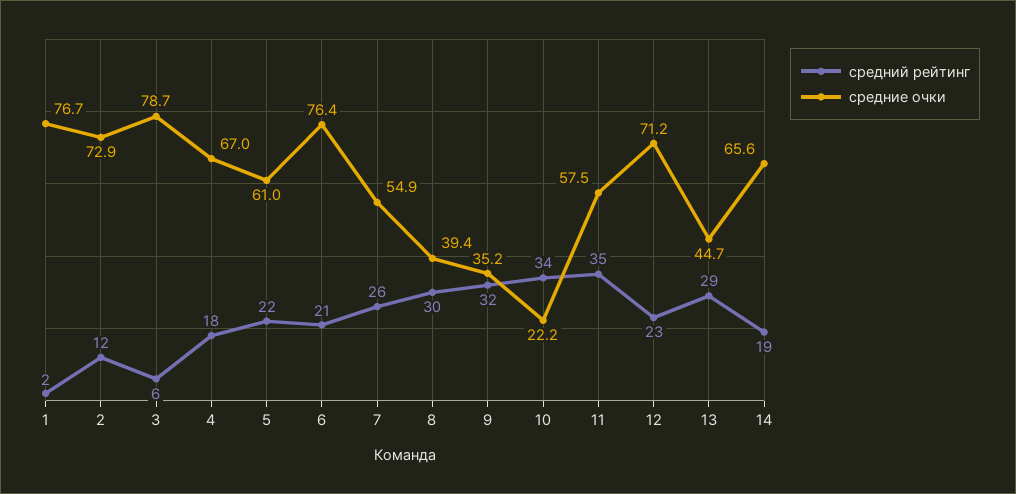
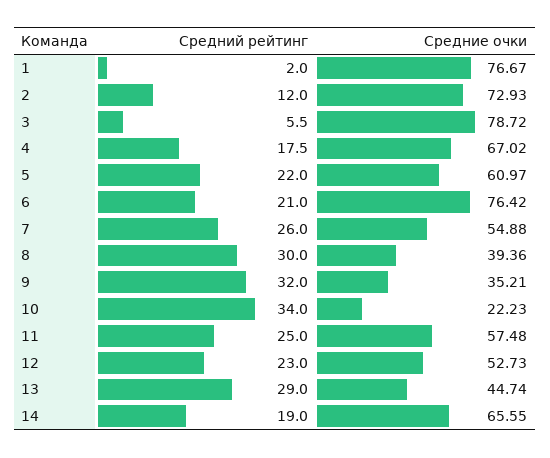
средний рейтинг, 11: 35 -> 25
средние очки, 12: 71.2 -> 52.73

